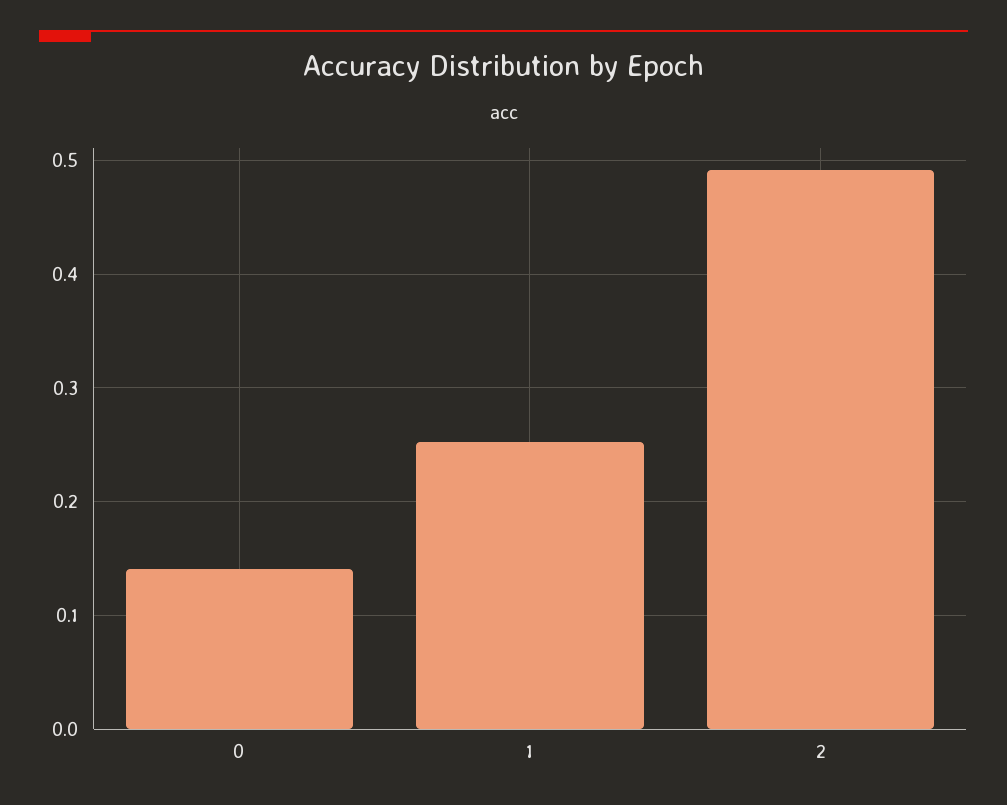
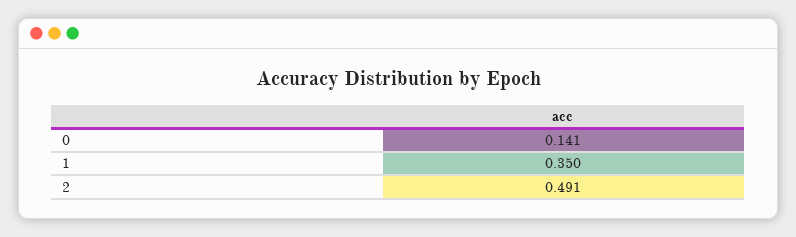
1: 0.25 -> 0.35

